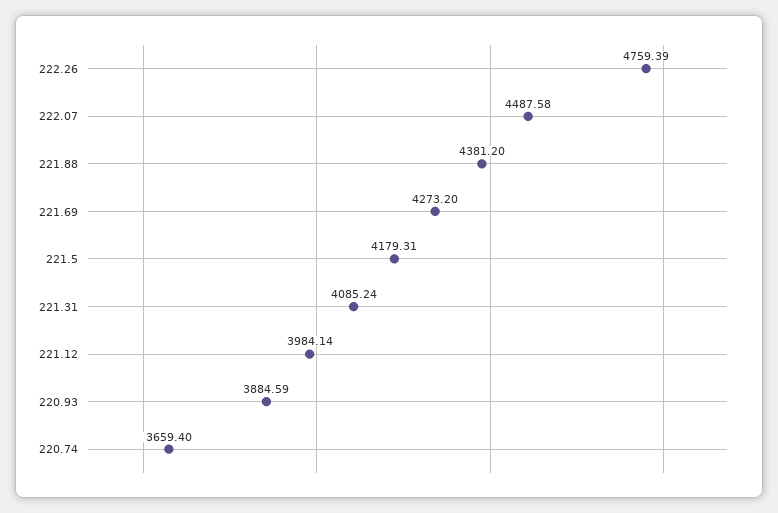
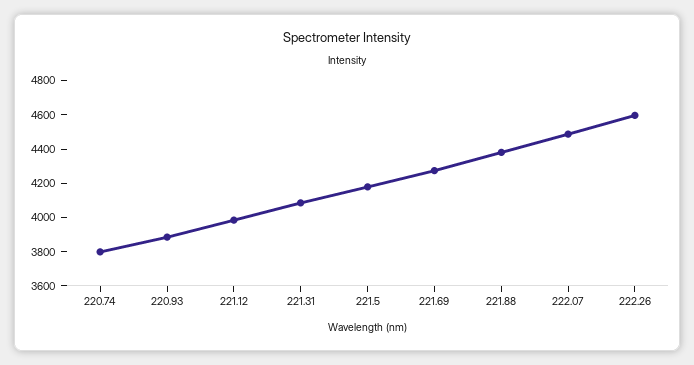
222.26: 4759.39 -> 4600
220.74: 3659.4 -> 3800

